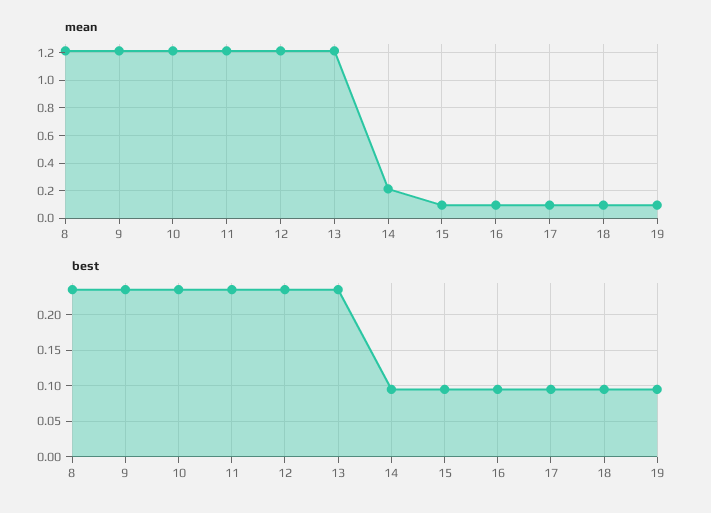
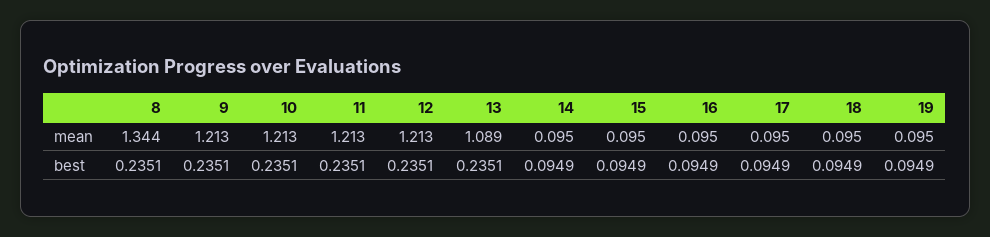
mean, 8: 1.2 -> 1.344
mean, 13: 1.2 -> 1.089
mean, 14: 0.2 -> 0.095

